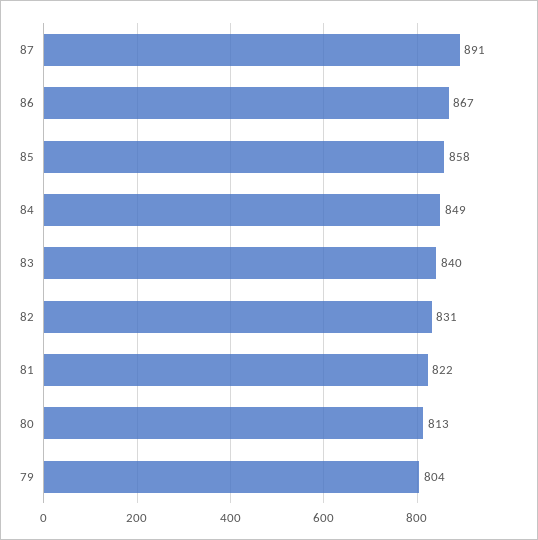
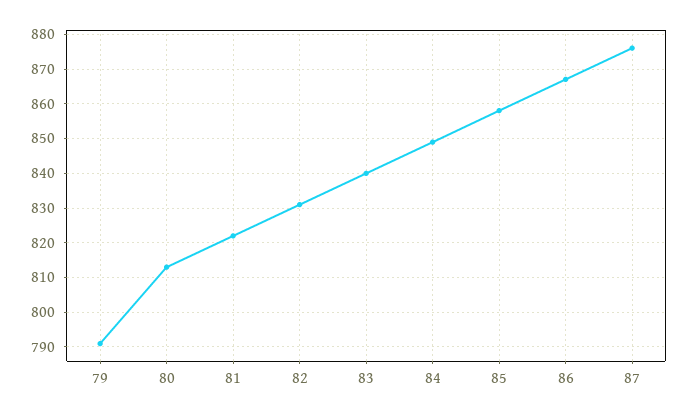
87: 891 -> 875
79: 804 -> 790

